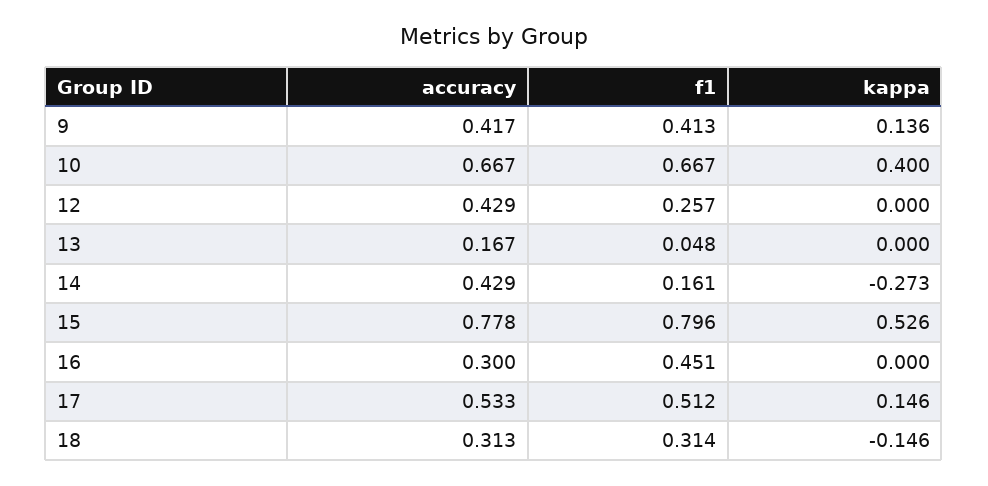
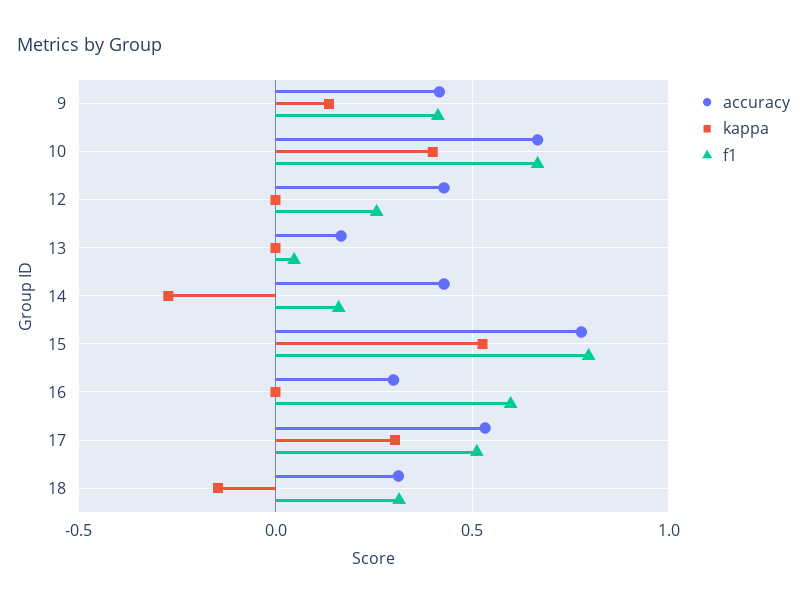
f1, 16: 0.451 -> 0.6
kappa, 17: 0.146 -> 0.3

